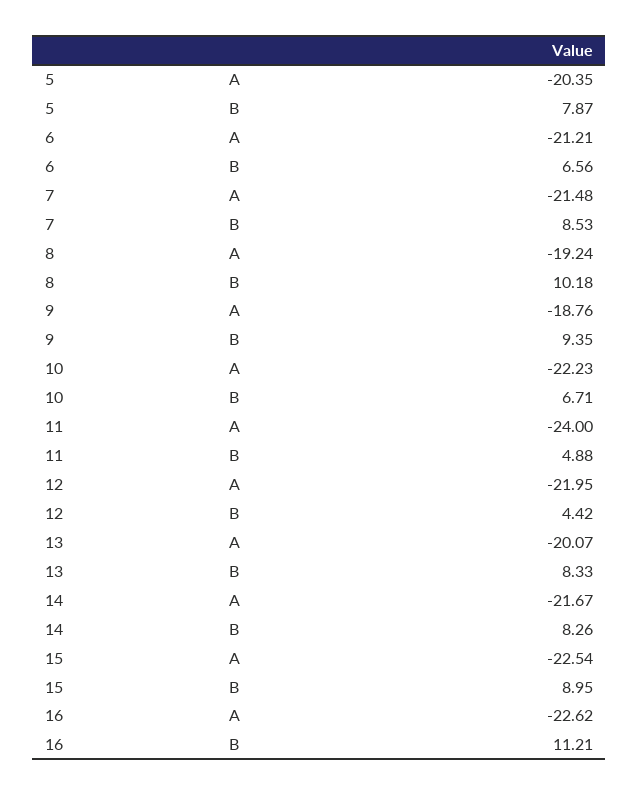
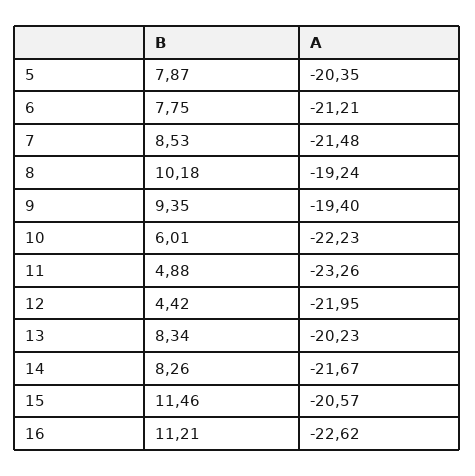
6, B: 6.56 -> 7.75
9, A: -18.76 -> -19.4
10, B: 6.71 -> 6.01
11, A: -24 -> -23.26
13, A: -20.07 -> -20.23
13, B: 8.33 -> 8.34
15, A: -22.54 -> -20.57
15, B: 8.95 -> 11.46

